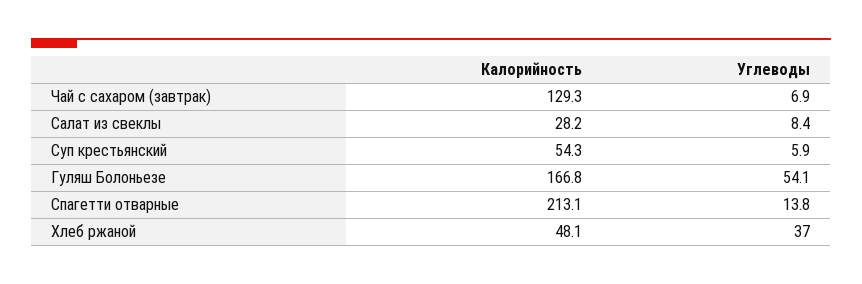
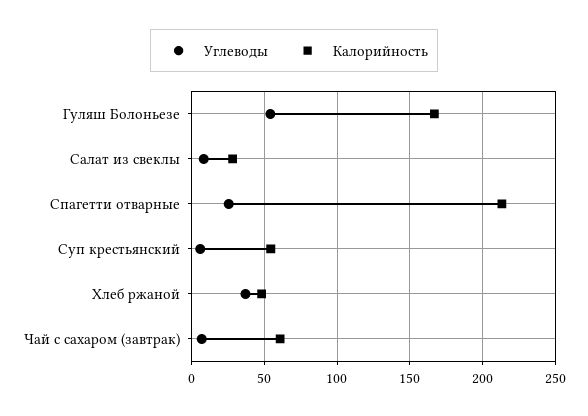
Калорийность, Чай с сахаром (завтрак): 129.3 -> 60
Углеводы, Спагетти отварные: 13.8 -> 25

